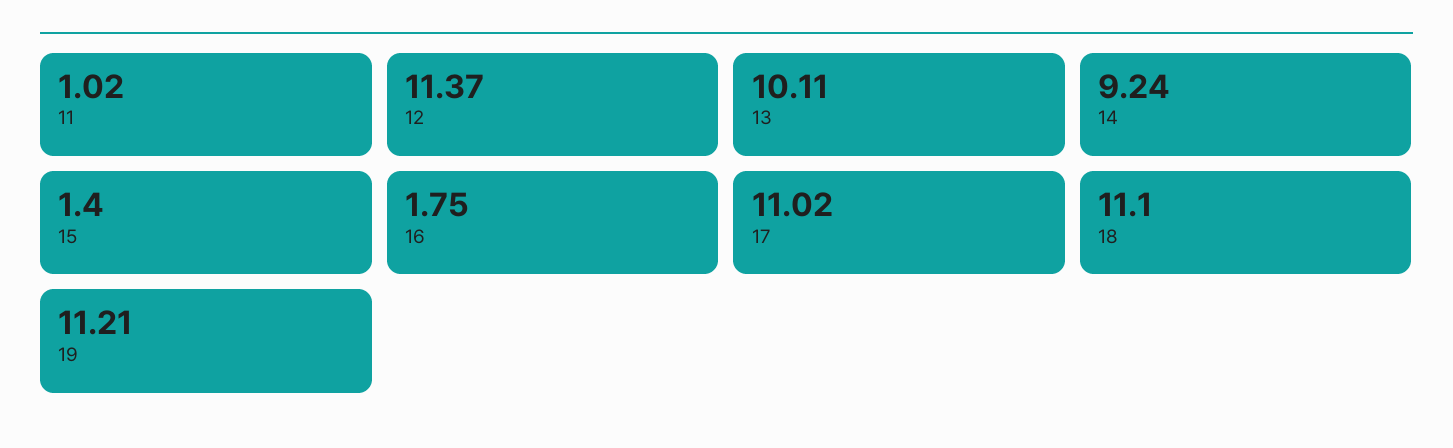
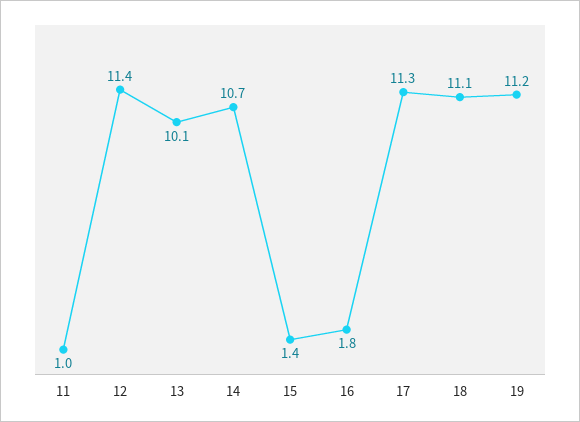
14: 9.24 -> 10.7
17: 11.02 -> 11.3

